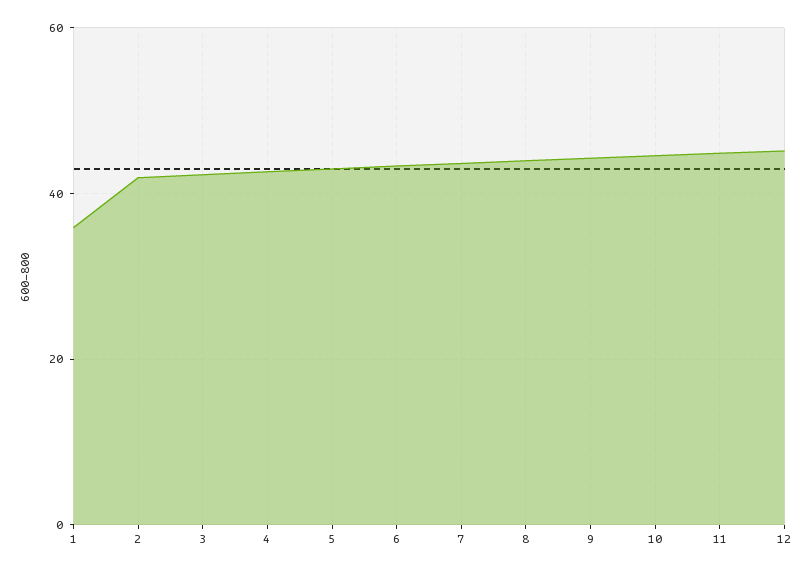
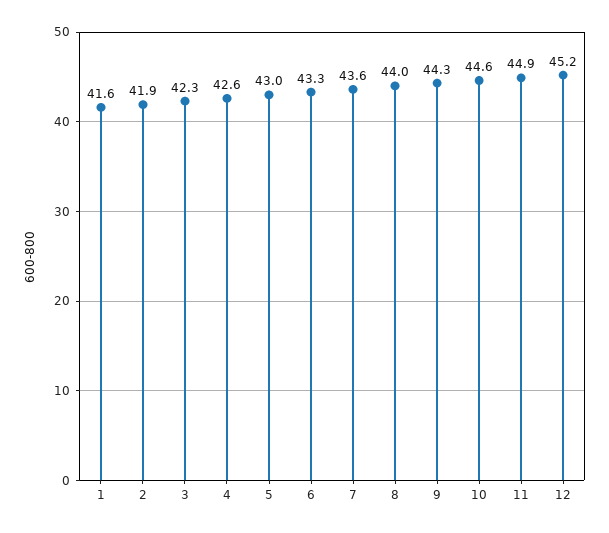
1: 36 -> 41.6

